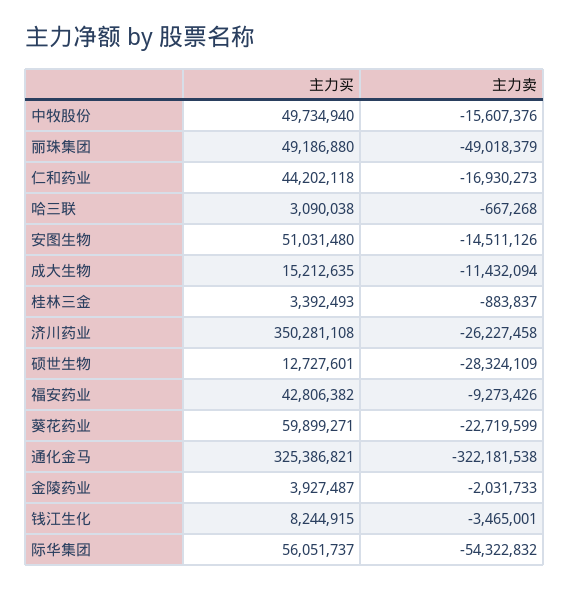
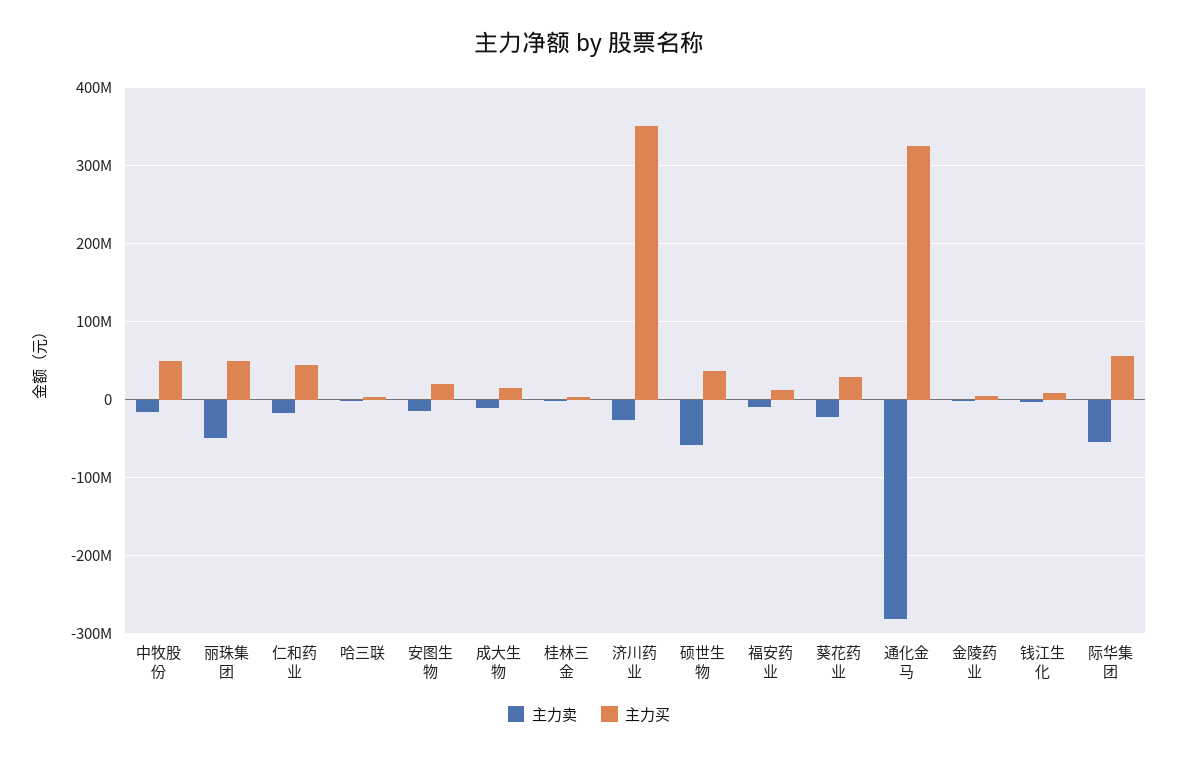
主力买, 安图生物: 51031480 -> 20000000
主力买, 硕世生物: 12727601 -> 40000000
主力卖, 硕世生物: -28324109 -> -60000000
主力买, 福安药业: 42806382 -> 10000000
主力买, 葵花药业: 59899271 -> 30000000
主力卖, 通化金马: -322181538 -> -280000000

